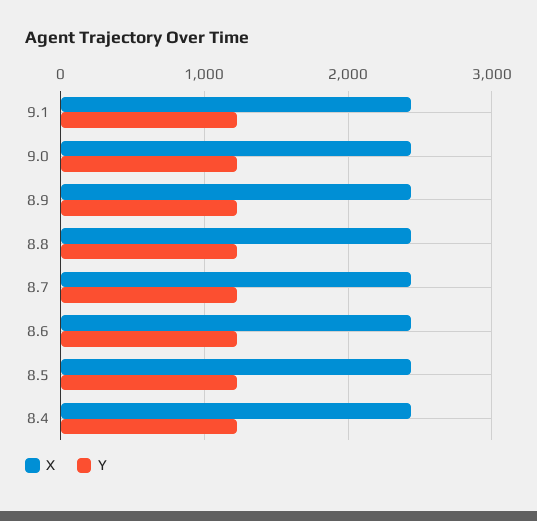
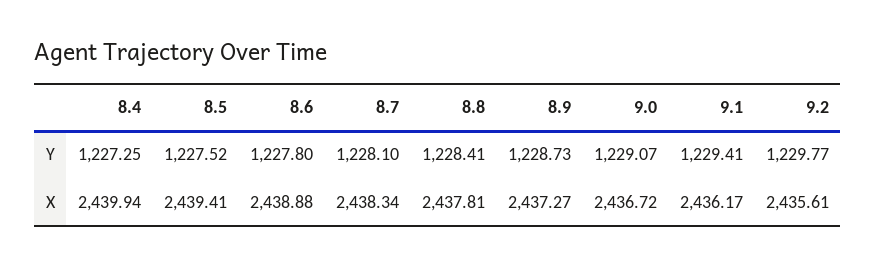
Y, 9.2: none -> 1229.77
X, 9.2: none -> 2435.61

